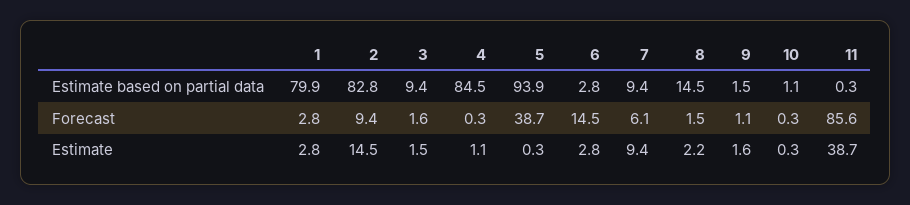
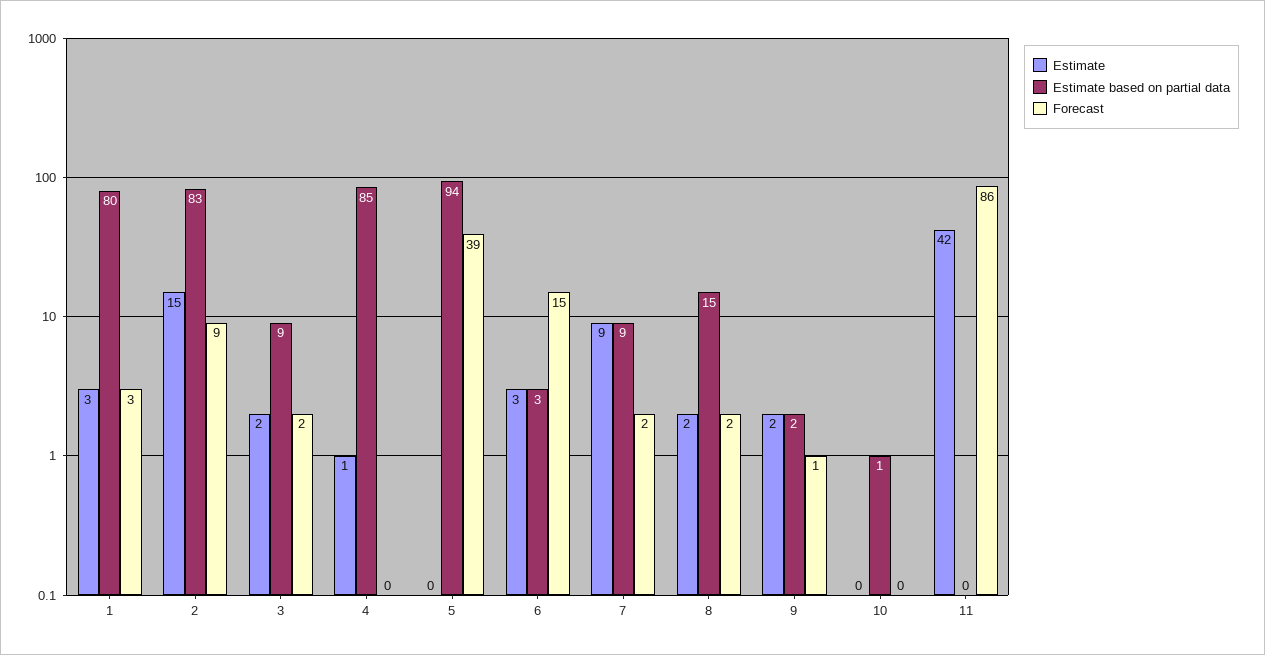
Forecast, 7: 6.1 -> 2
Estimate, 11: 38.7 -> 42

